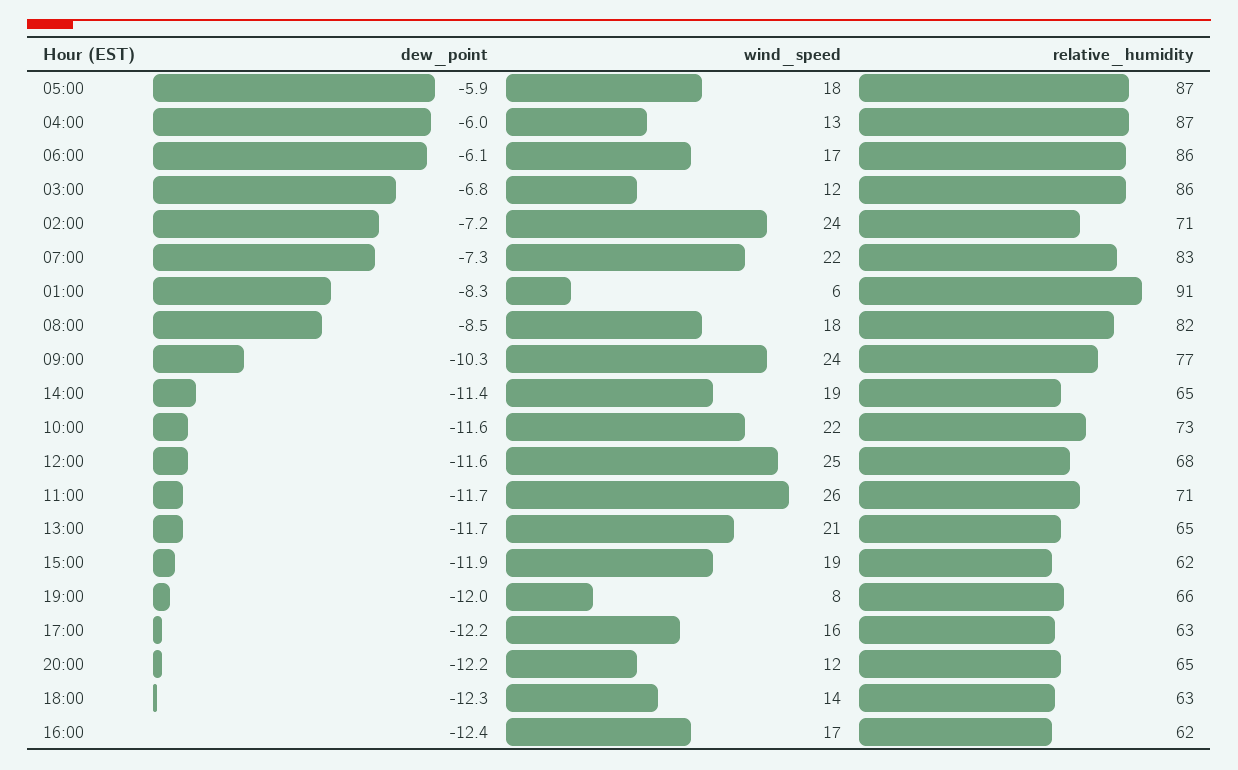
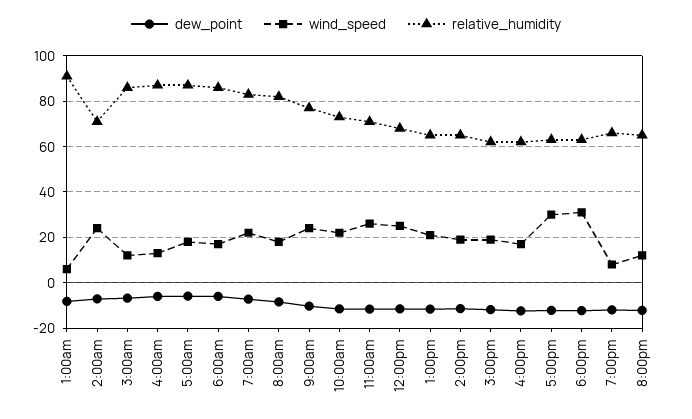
wind_speed, 17:00: 16 -> 30
wind_speed, 18:00: 14 -> 30

